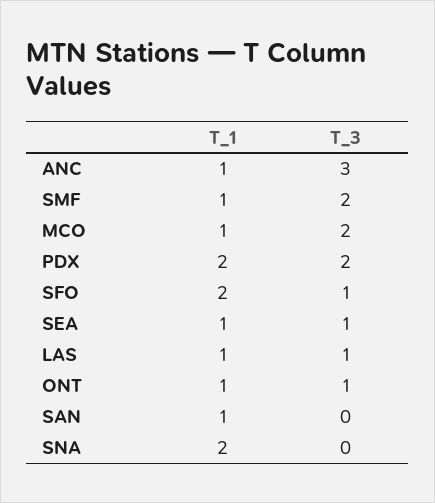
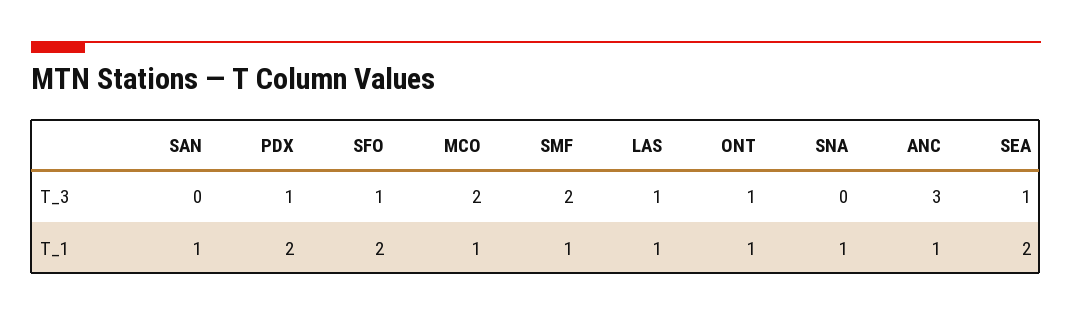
T_3, PDX: 2 -> 1
T_1, SEA: 1 -> 2
T_1, SNA: 2 -> 1

